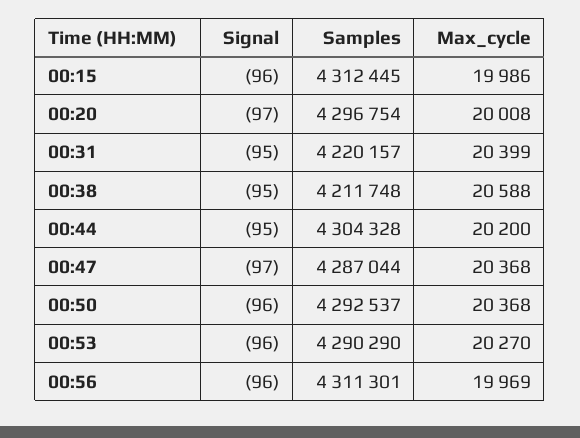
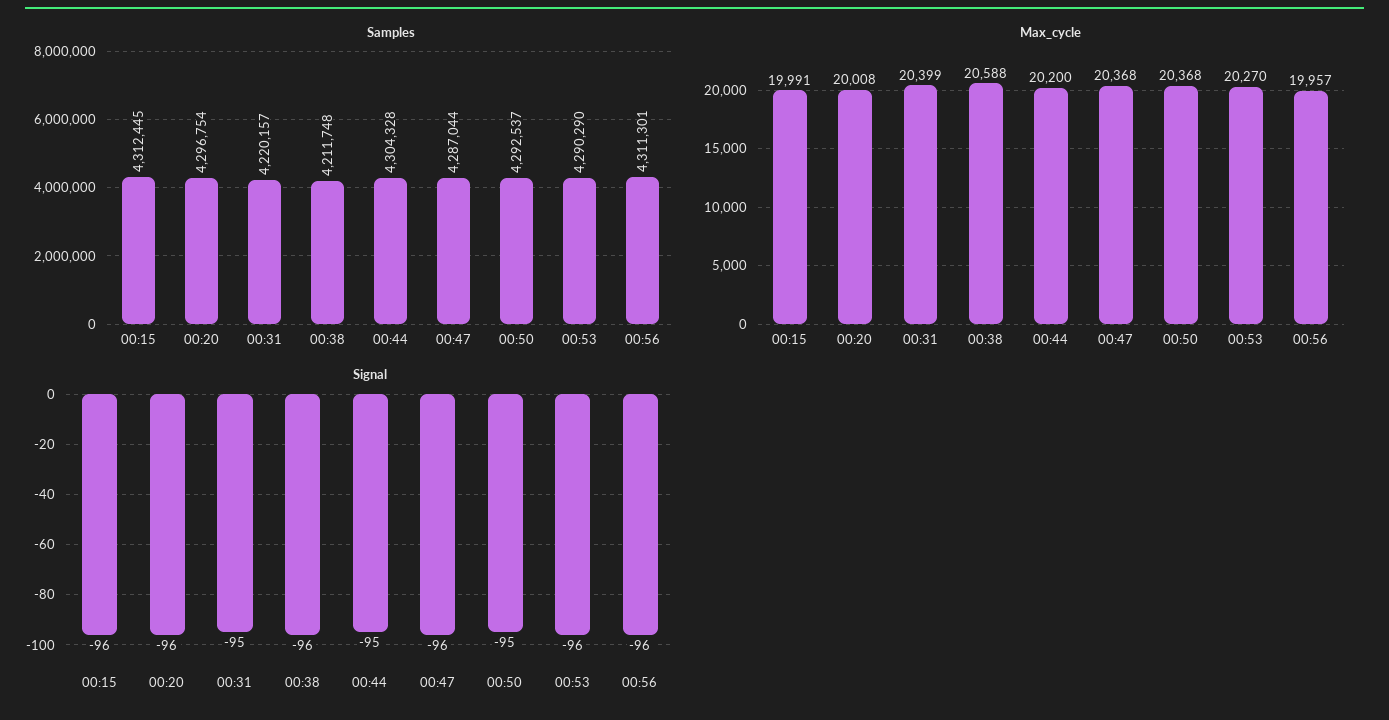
Max_cycle, 00:15: 19986 -> 19991
Signal, 00:20: -97 -> -96
Signal, 00:38: -95 -> -96
Signal, 00:47: -97 -> -96
Signal, 00:50: -96 -> -95
Max_cycle, 00:56: 19969 -> 19957

